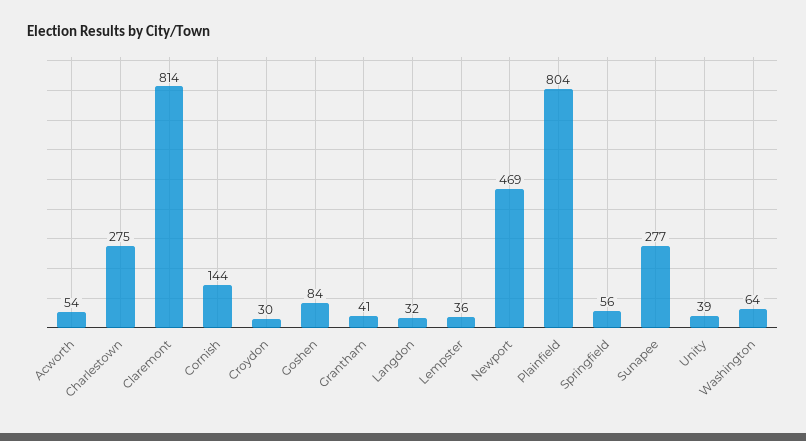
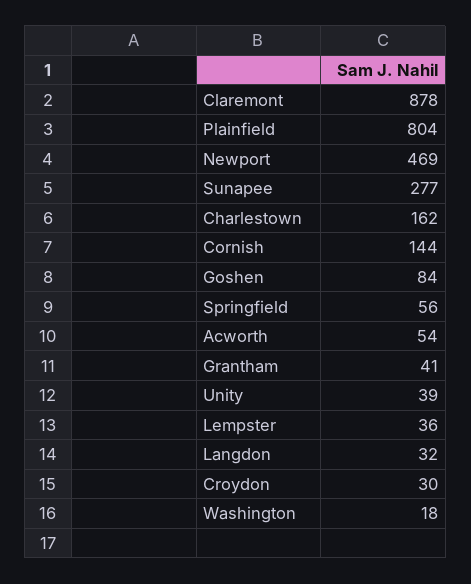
Charlestown: 275 -> 162
Claremont: 814 -> 878
Washington: 64 -> 18

